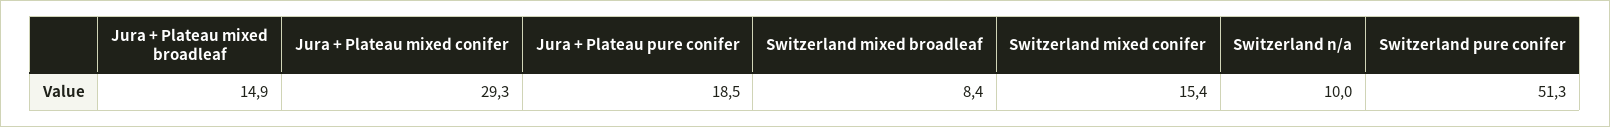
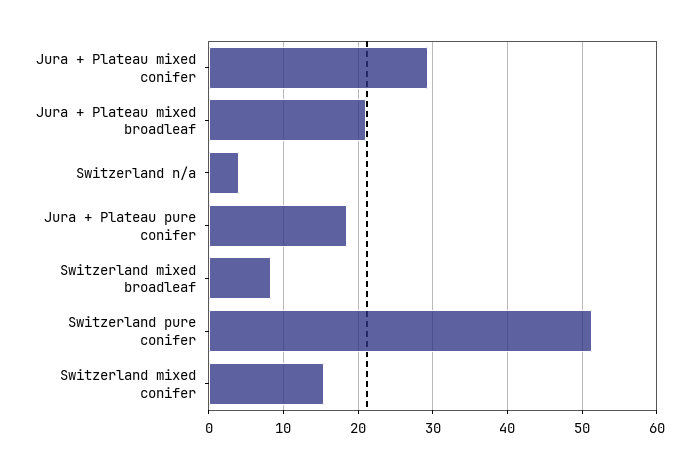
Jura + Plateau mixed broadleaf: 14.9 -> 21
Switzerland n/a: 10 -> 4

